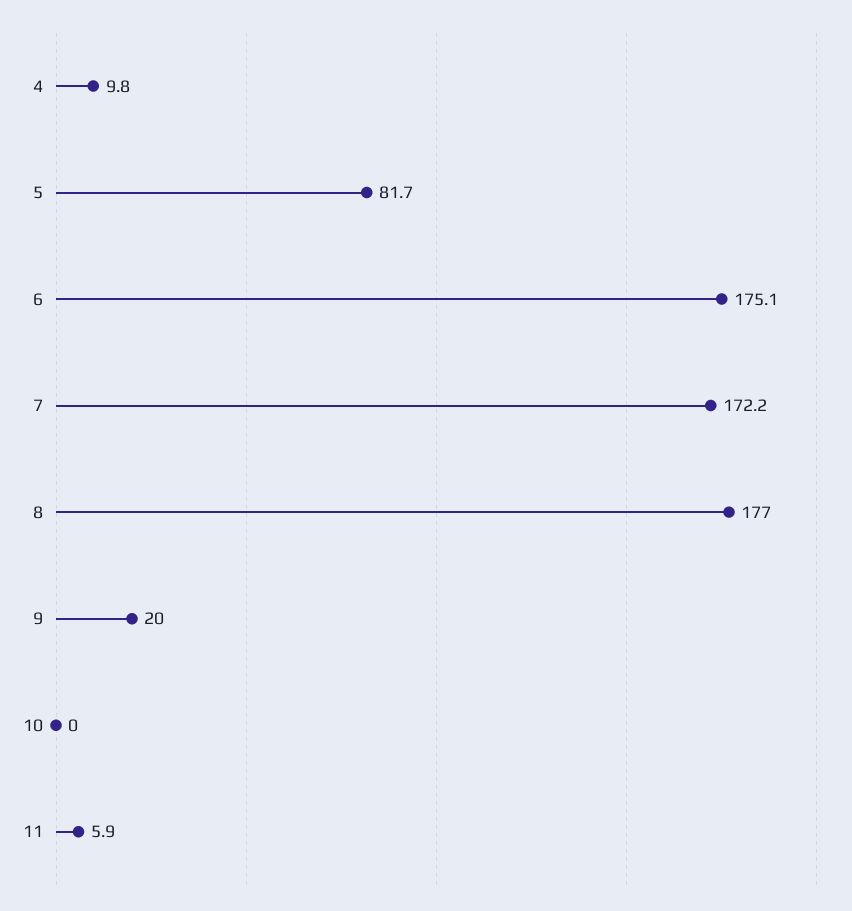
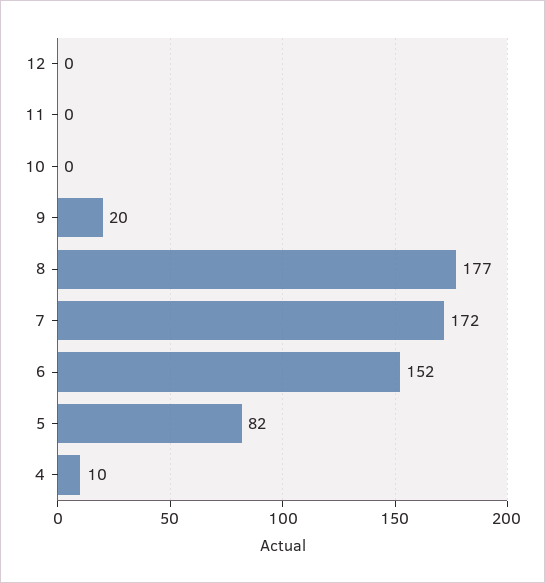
6: 175.1 -> 152
11: 5.9 -> 0
12: none -> 0

